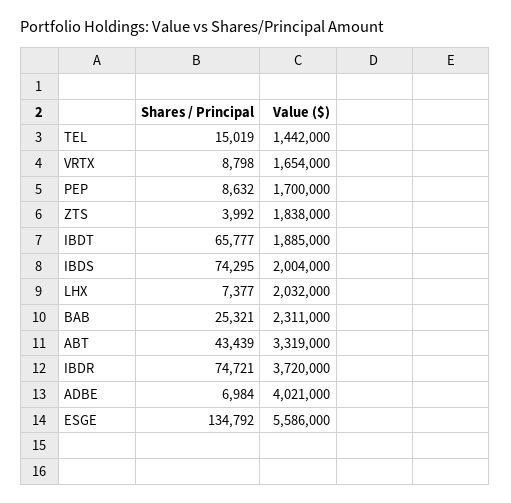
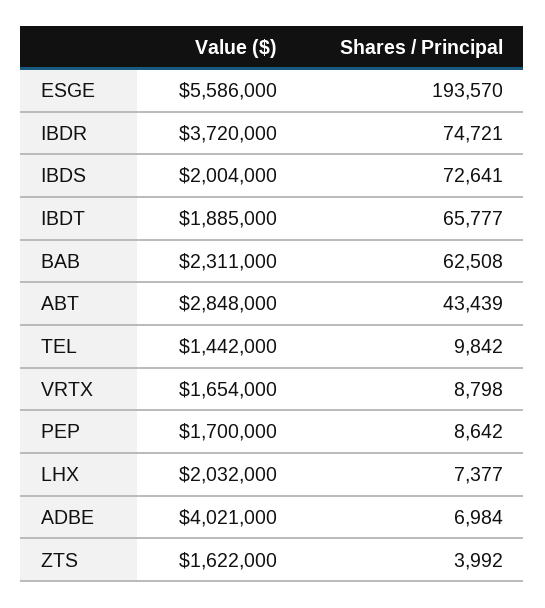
Shares / Principal, TEL: 15019 -> 9842
Shares / Principal, PEP: 8632 -> 8642
Value ($), ZTS: 1838000 -> 1622000
Shares / Principal, IBDS: 74295 -> 72641
Shares / Principal, BAB: 25321 -> 62508
Value ($), ABT: 3319000 -> 2848000
Shares / Principal, ESGE: 134792 -> 193570

